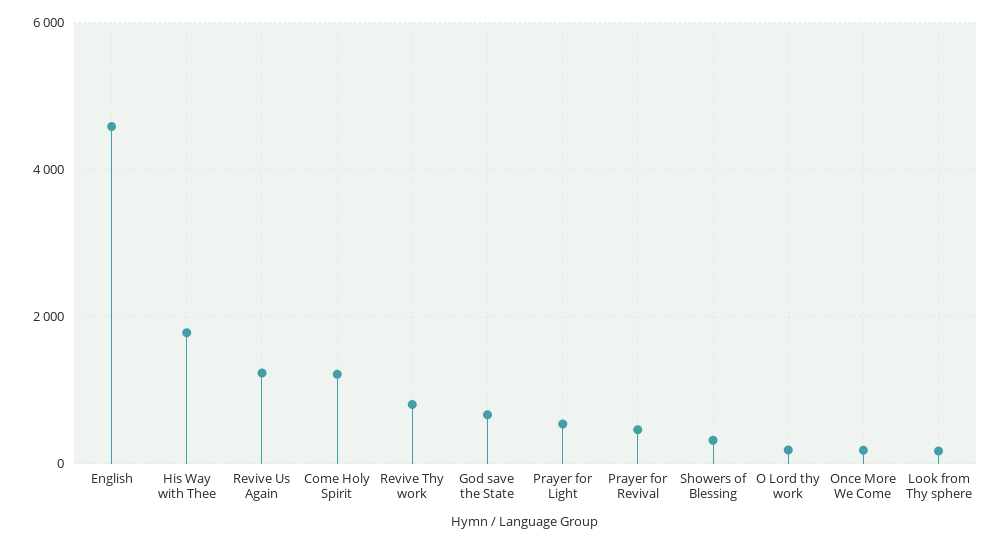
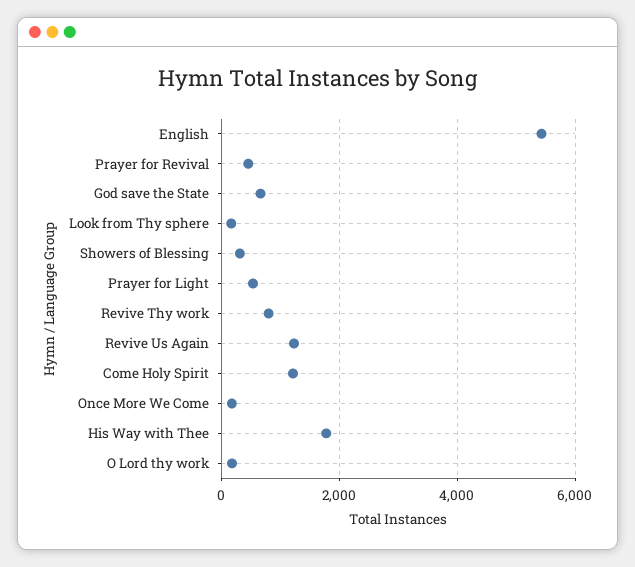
English: 4600 -> 5400

